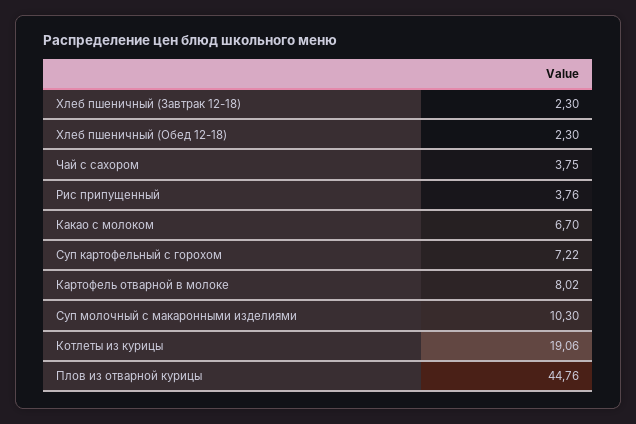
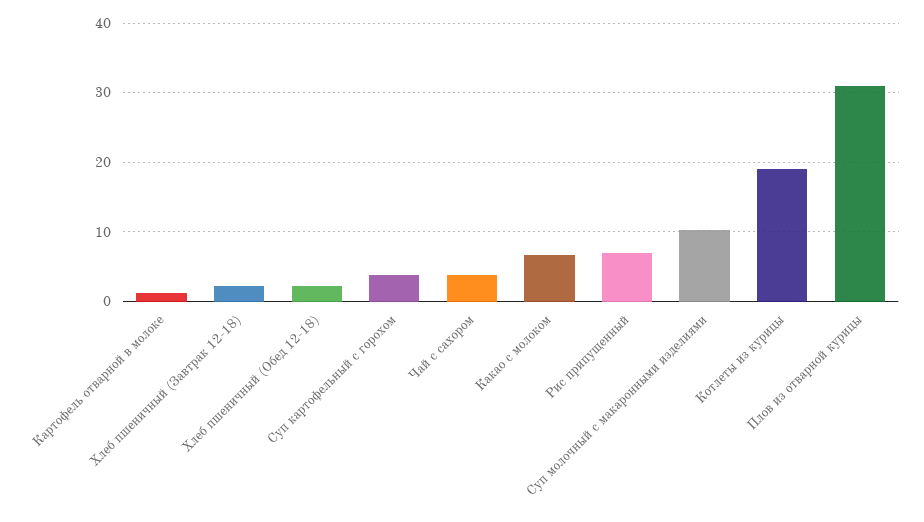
Рис припущенный: 3.76 -> 7
Суп картофельный с горохом: 7.22 -> 4
Картофель отварной в молоке: 8.02 -> 1
Плов из отварной курицы: 44.76 -> 31

